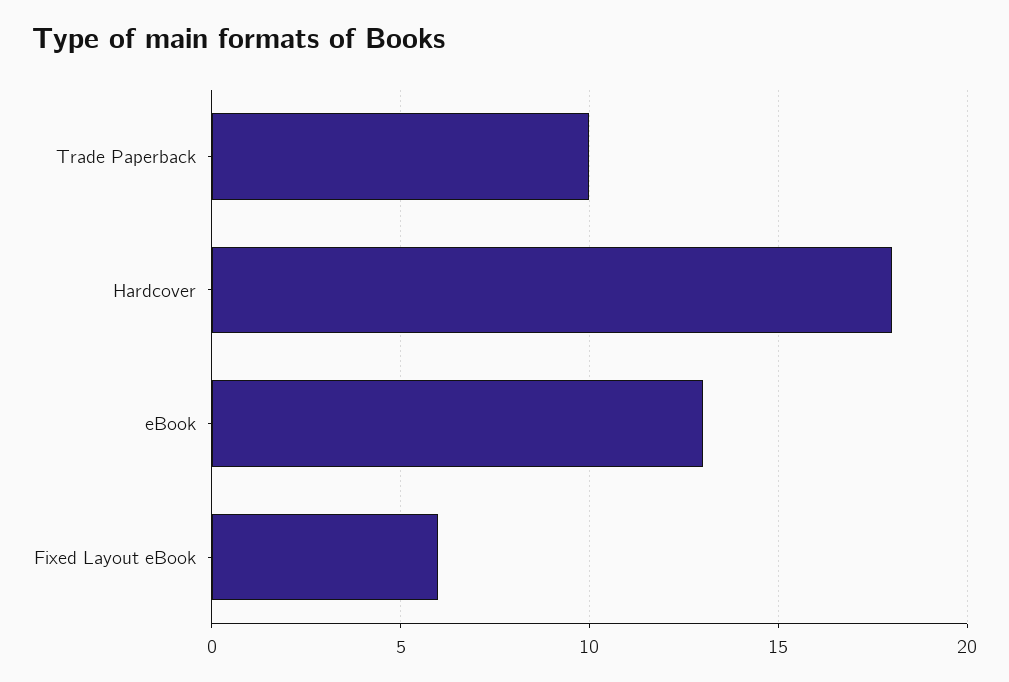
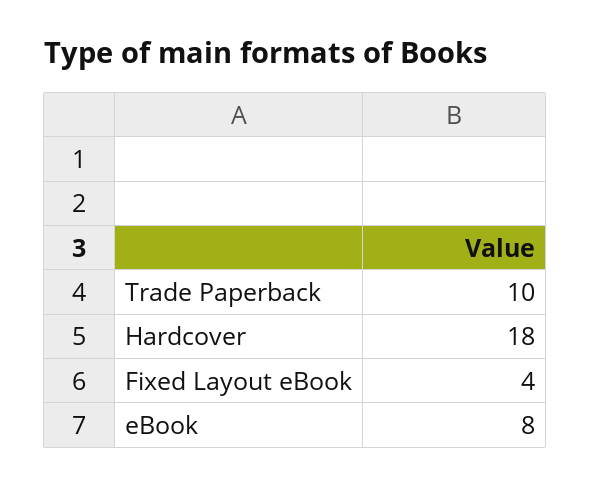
eBook: 13 -> 8
Fixed Layout eBook: 6 -> 4

